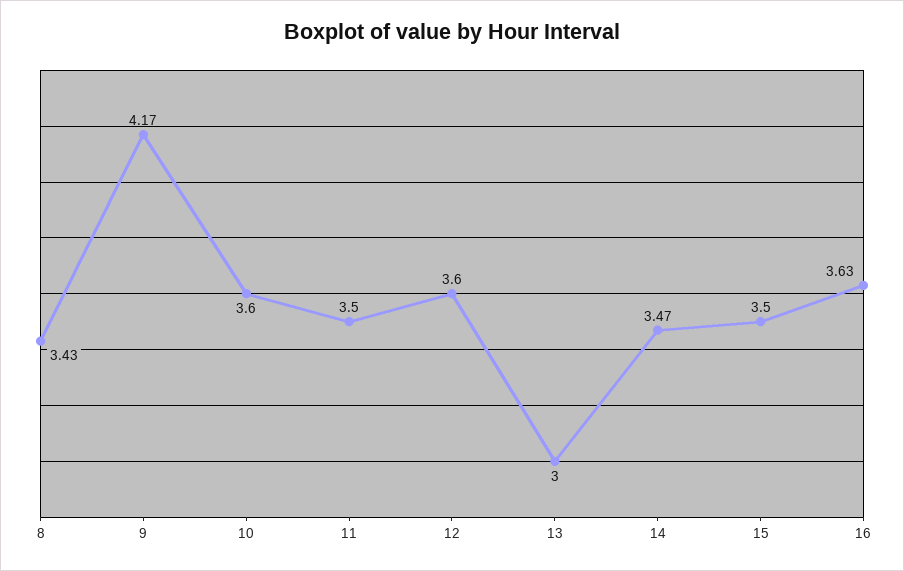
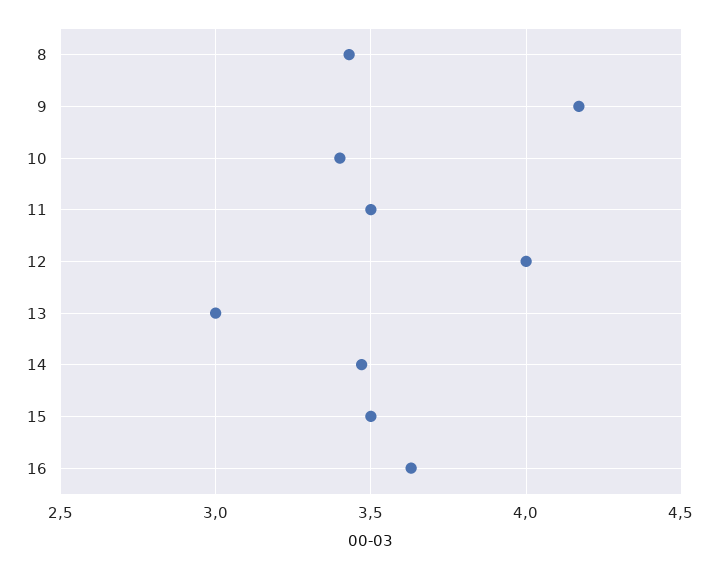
10: 3.6 -> 3.4
12: 3.6 -> 4

